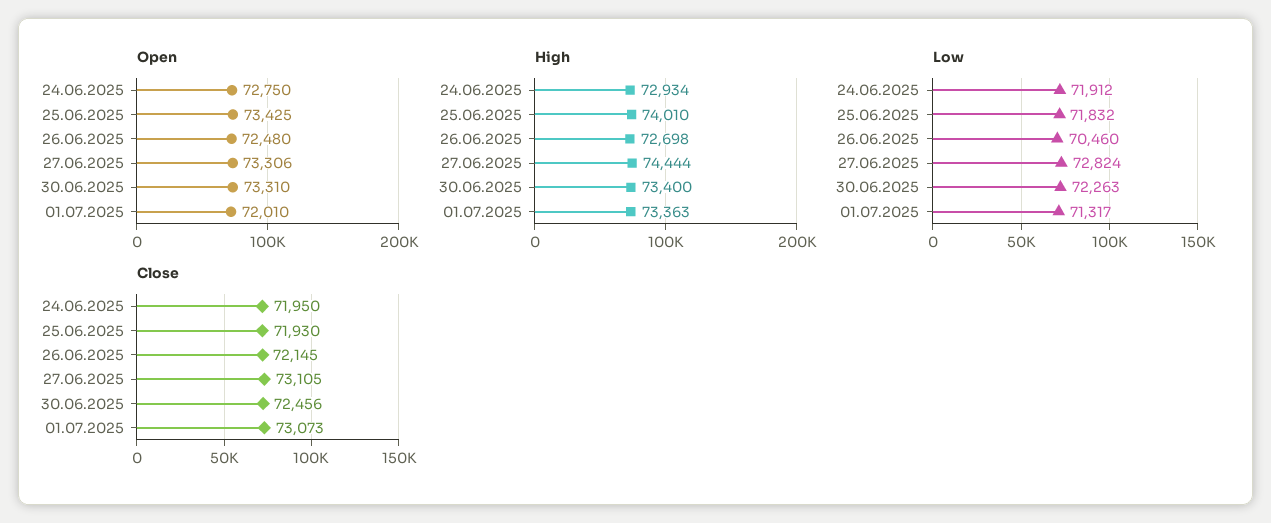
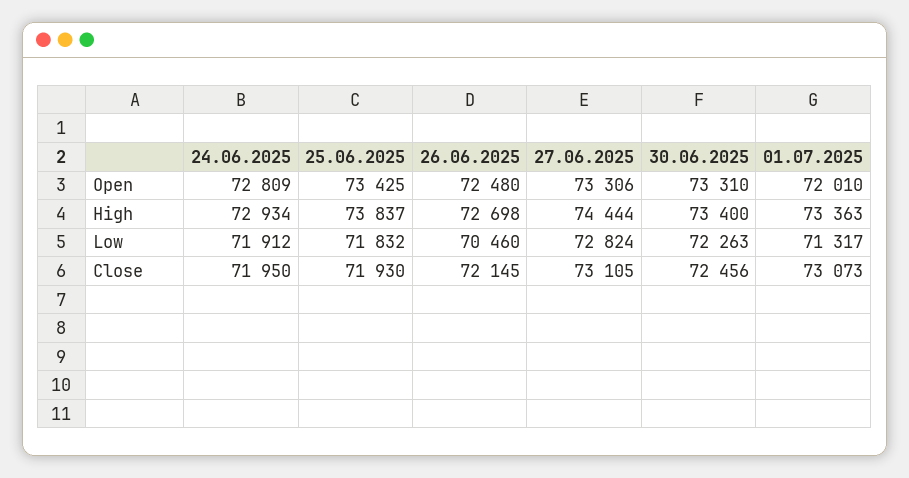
Open, 24.06.2025: 72750 -> 72809
High, 25.06.2025: 74010 -> 73837

